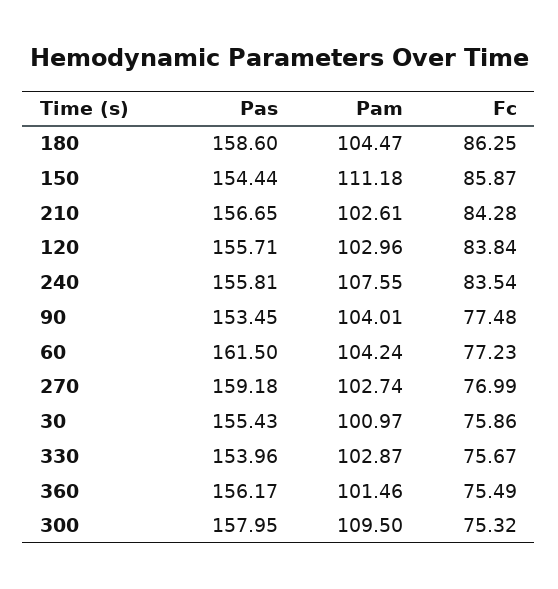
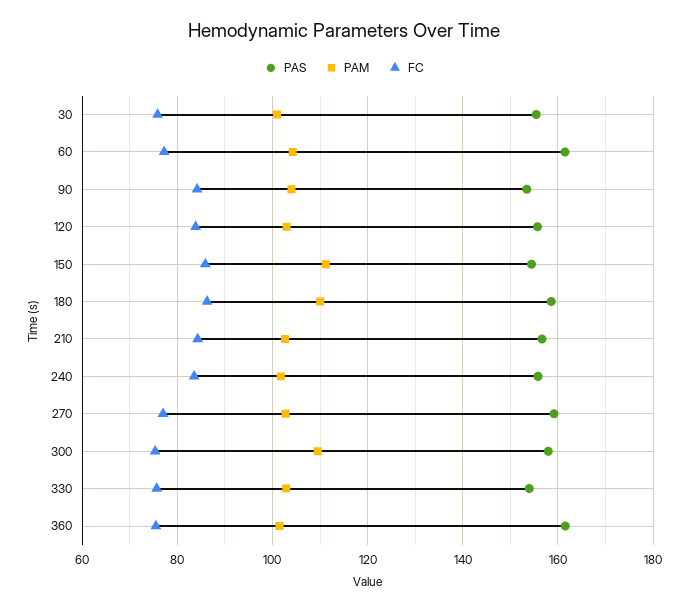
Pam, 180: 104.47 -> 110
Pam, 240: 107.55 -> 102
Fc, 90: 77.48 -> 84
Pas, 360: 156.17 -> 162

